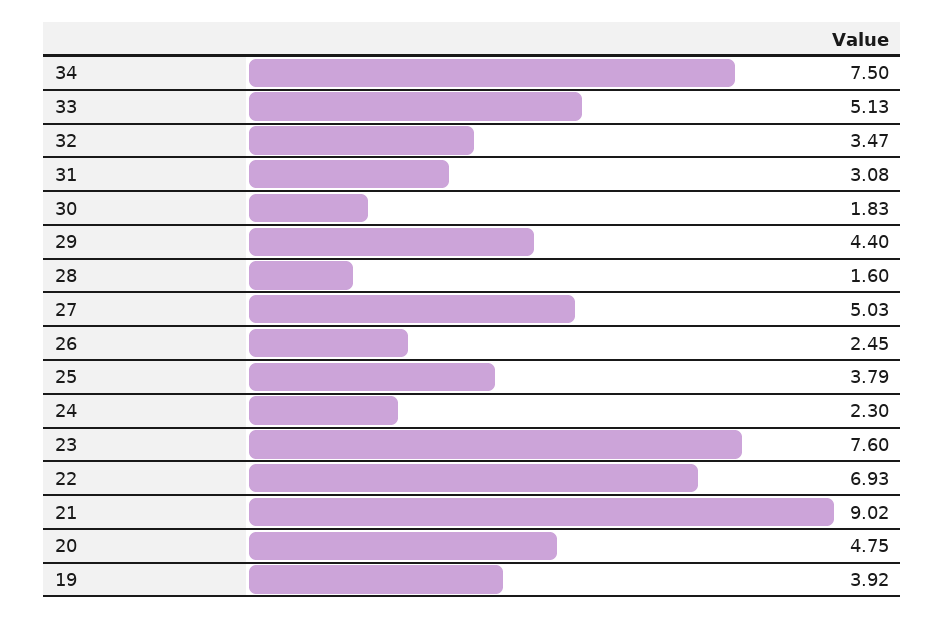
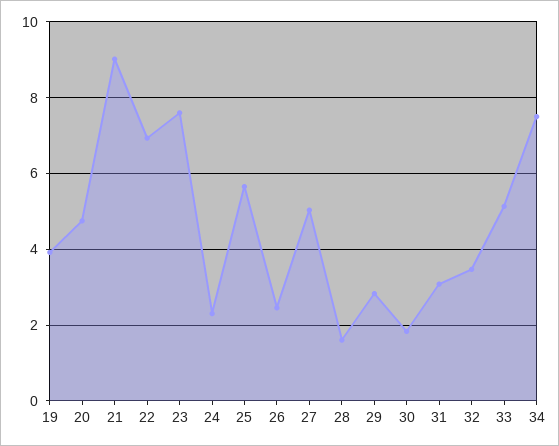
29: 4.4 -> 2.8
25: 3.79 -> 5.6

